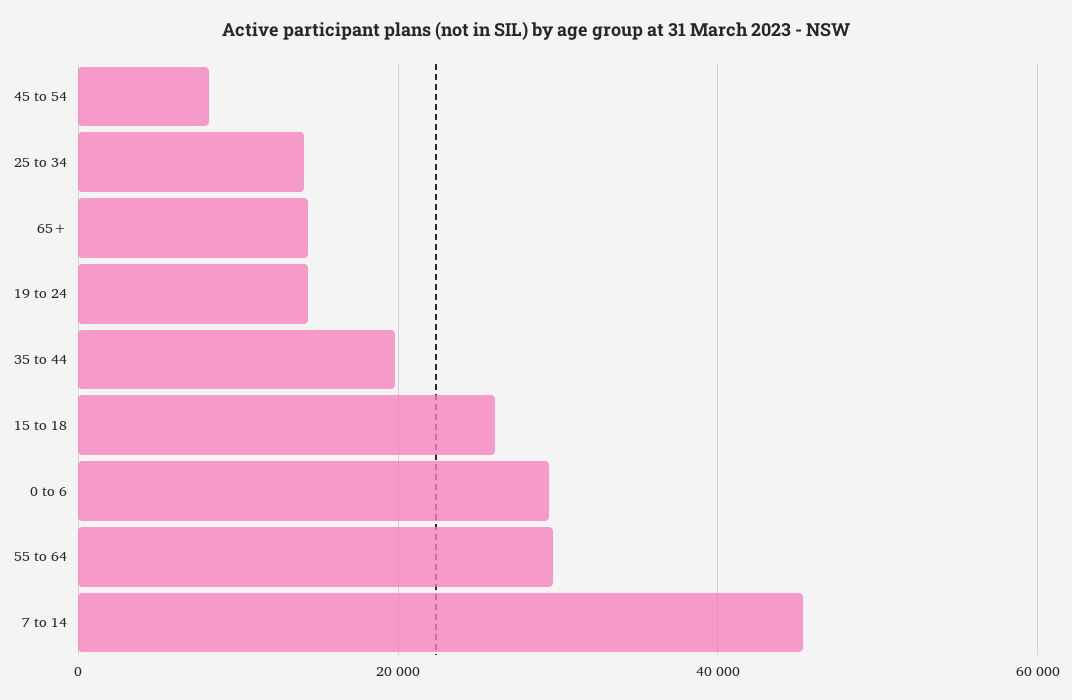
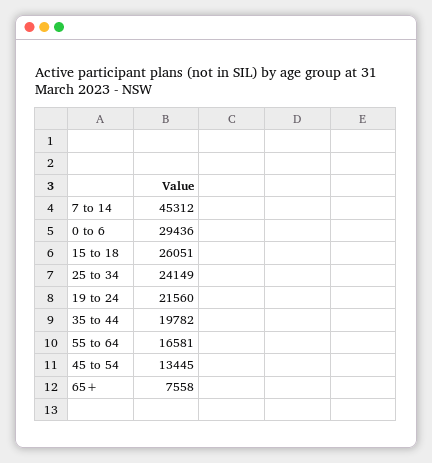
45 to 54: 8000 -> 13445
25 to 34: 14000 -> 24149
65+: 14000 -> 7558
19 to 24: 14000 -> 21560
55 to 64: 30000 -> 16581

